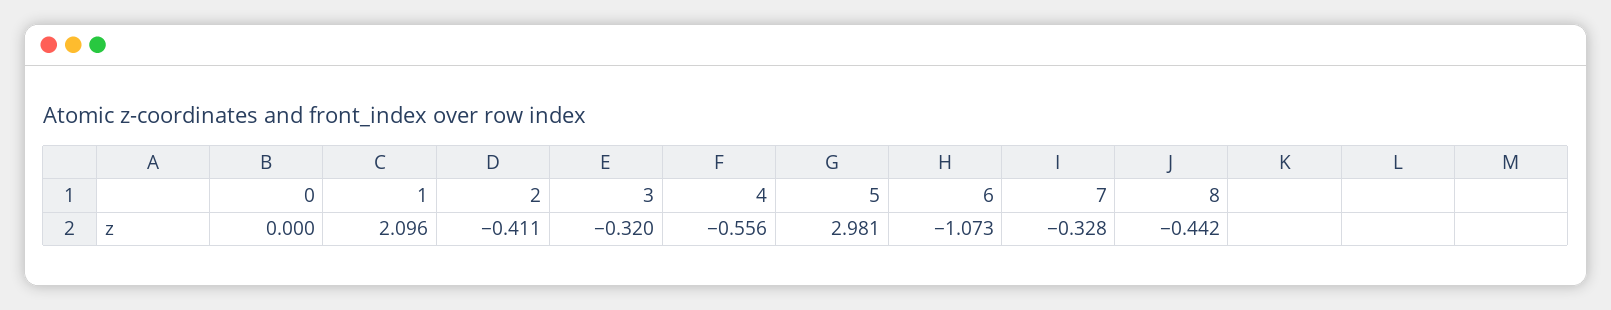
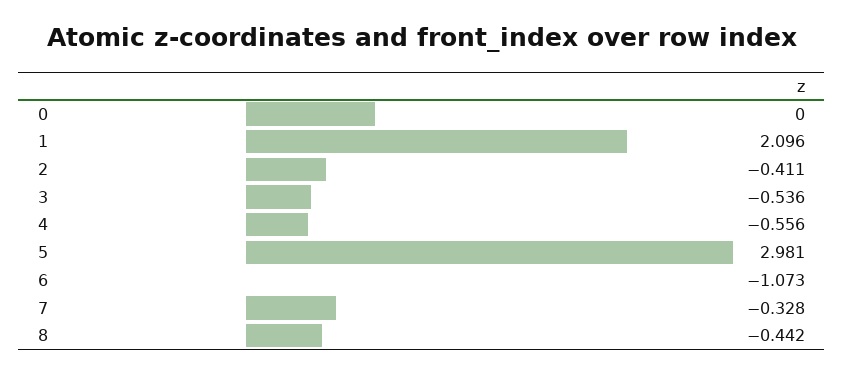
3: -0.32 -> -0.536

